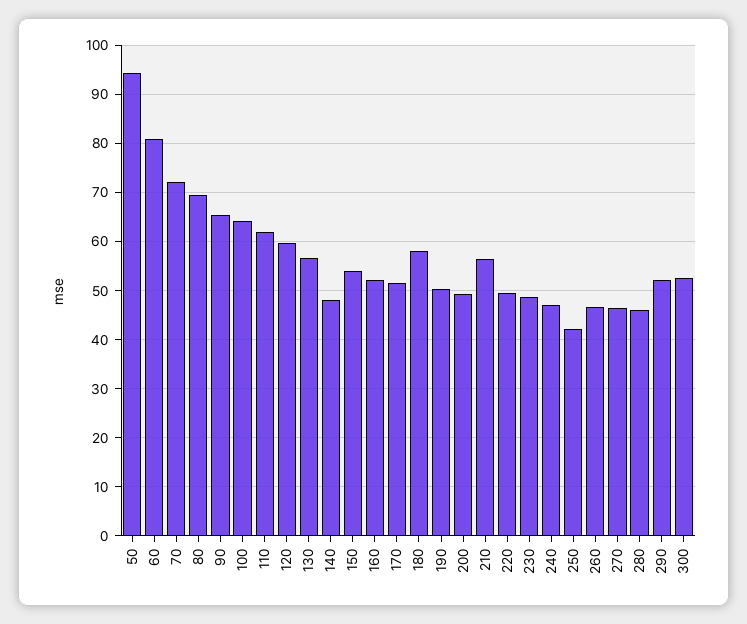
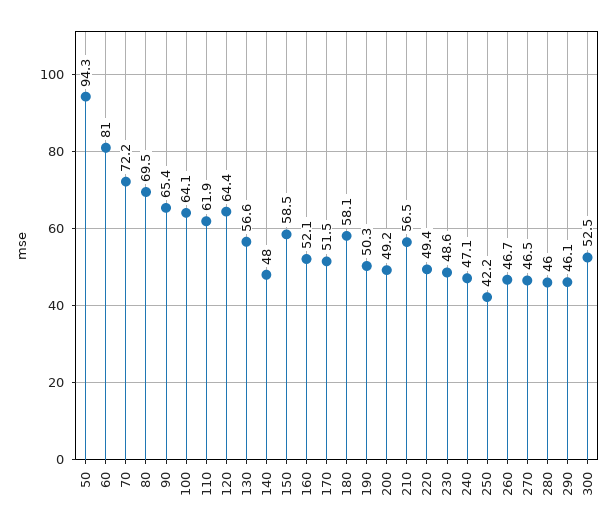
120: 60 -> 64.4
150: 54 -> 58.5
290: 52 -> 46.1

